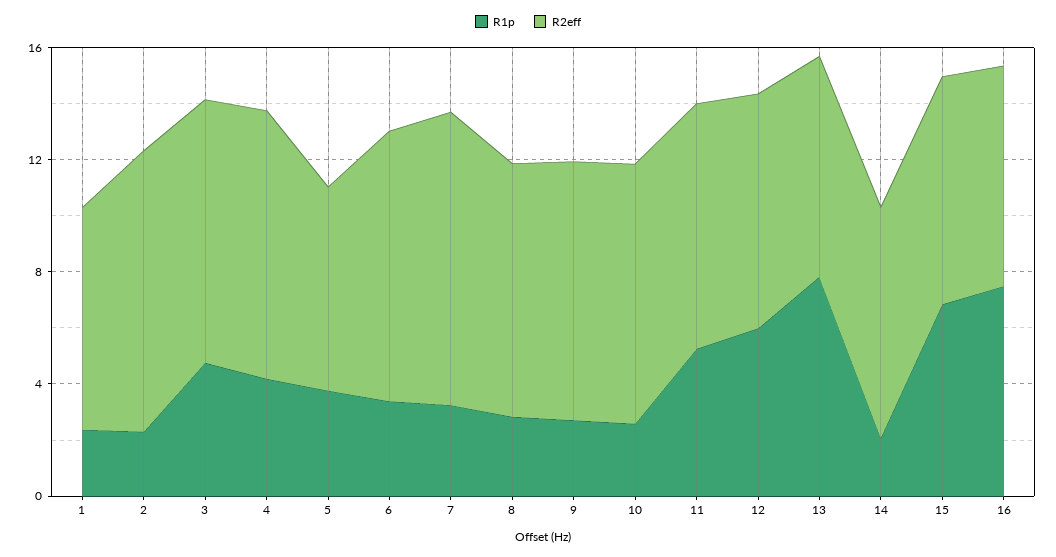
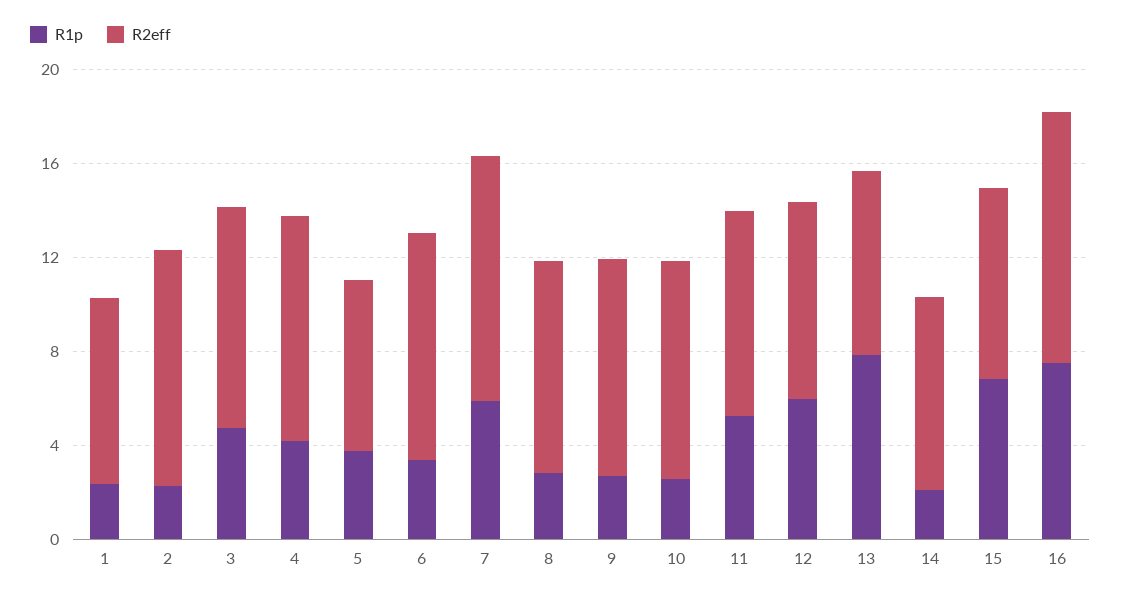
R1p, 7: 3 -> 6
R2eff, 16: 8 -> 11

